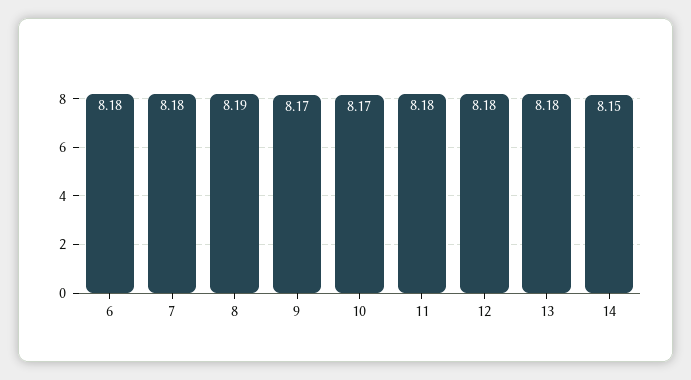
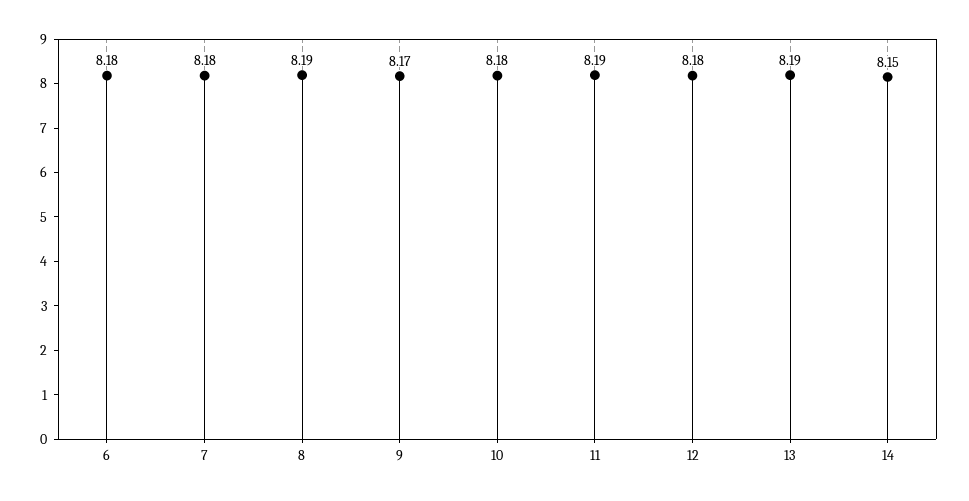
10: 8.17 -> 8.18
11: 8.18 -> 8.19
13: 8.18 -> 8.19

